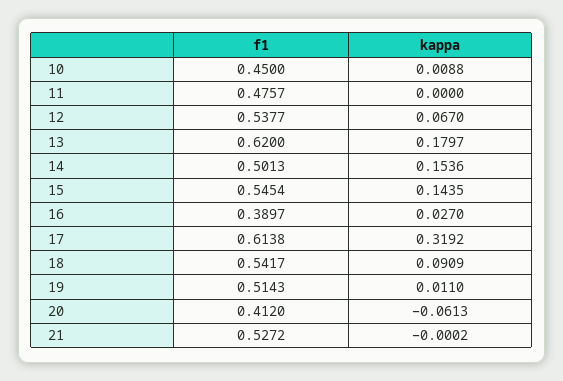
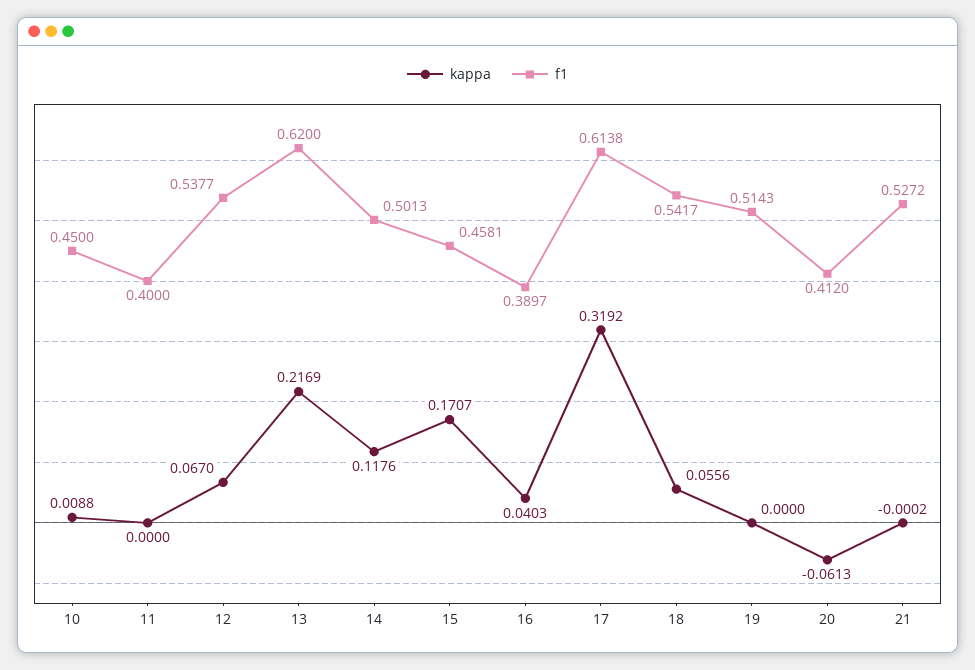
f1, 11: 0.4757 -> 0.4
kappa, 13: 0.1797 -> 0.2169
kappa, 14: 0.1536 -> 0.1176
f1, 15: 0.5454 -> 0.4581
kappa, 15: 0.1435 -> 0.1707
kappa, 16: 0.027 -> 0.0403
kappa, 18: 0.0909 -> 0.0556
kappa, 19: 0.011 -> 0

